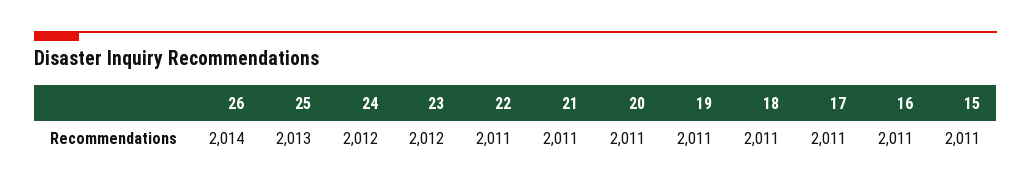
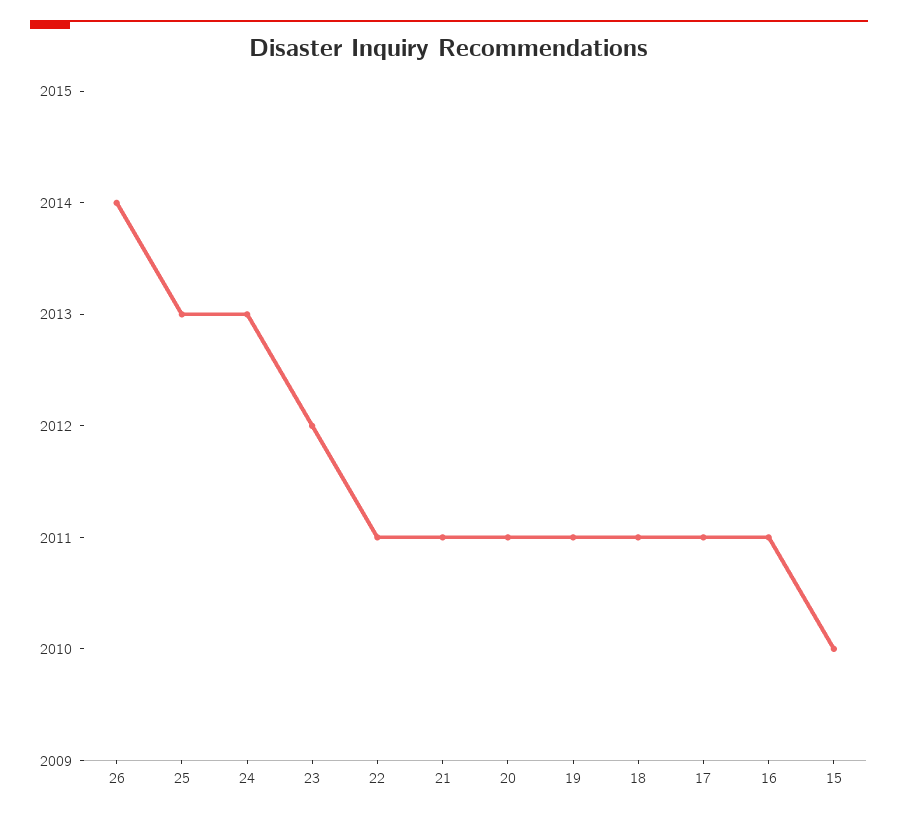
24: 2012 -> 2013
15: 2011 -> 2010

